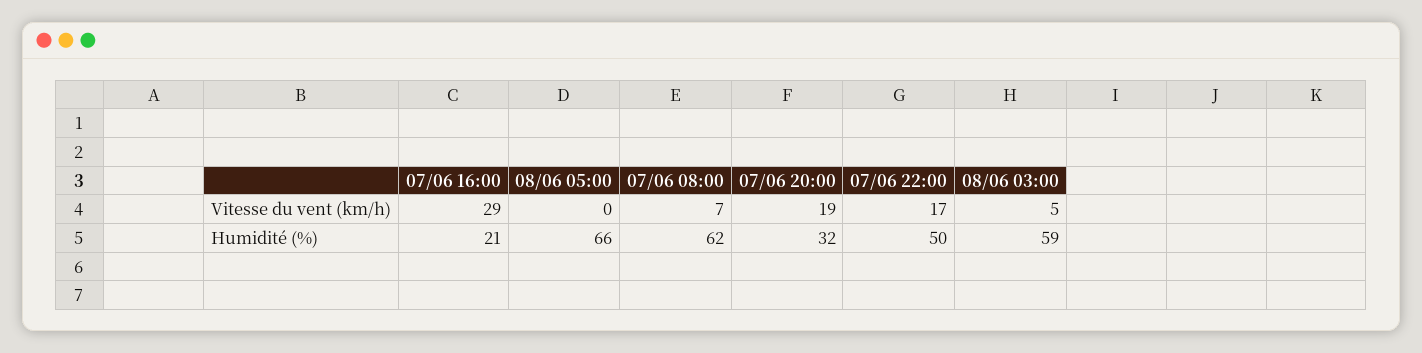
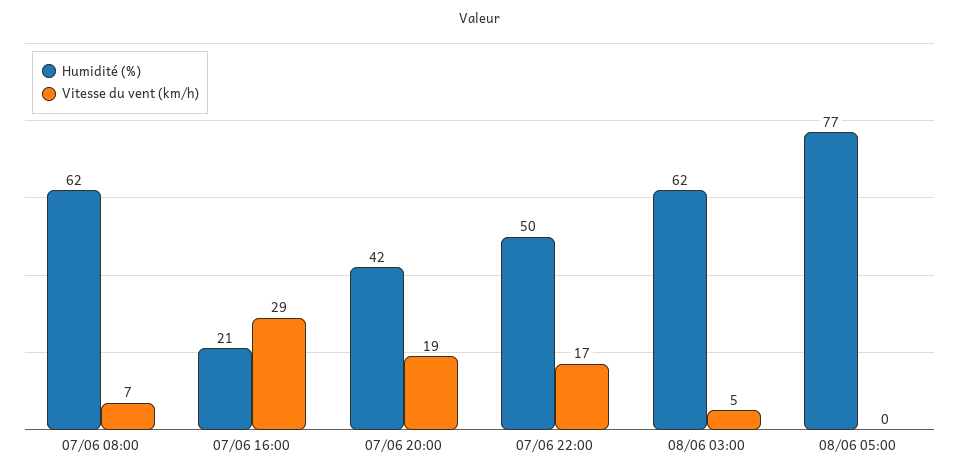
Humidité (%), 08/06 05:00: 66 -> 77
Humidité (%), 07/06 20:00: 32 -> 42
Humidité (%), 08/06 03:00: 59 -> 62

